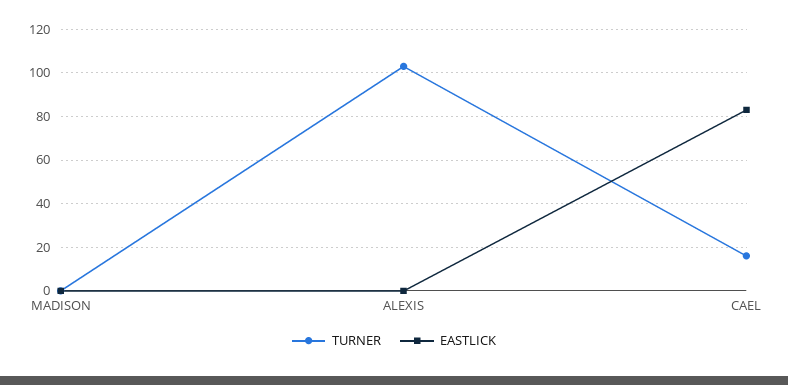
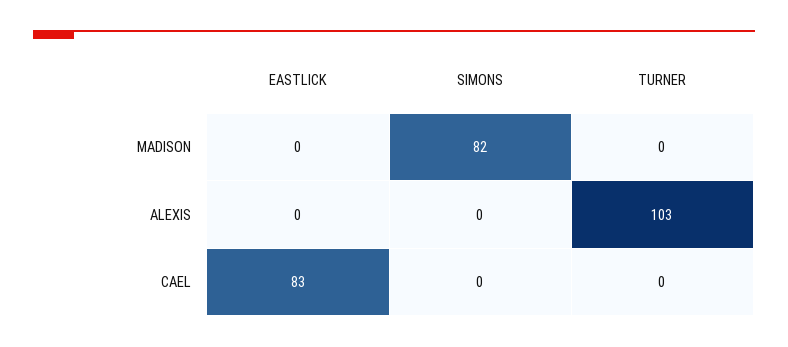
TURNER, CAEL: 15 -> 0
SIMONS, MADISON: none -> 82
SIMONS, ALEXIS: none -> 0
SIMONS, CAEL: none -> 0

